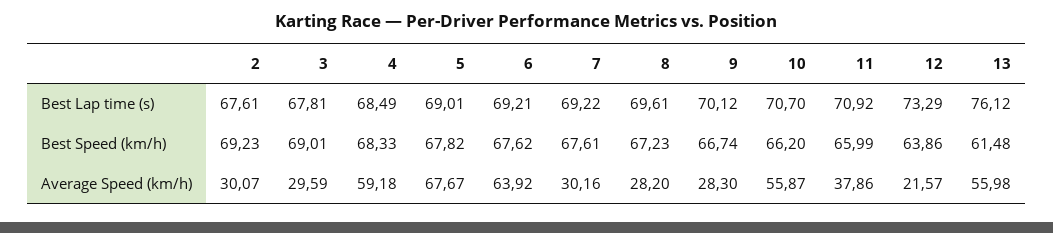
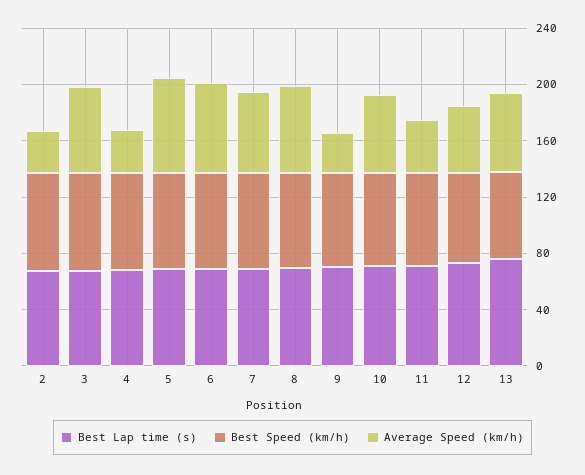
Average Speed (km/h), 3: 29.59 -> 60
Average Speed (km/h), 4: 59.18 -> 30
Average Speed (km/h), 7: 30.16 -> 60
Average Speed (km/h), 8: 28.2 -> 60
Average Speed (km/h), 12: 21.57 -> 50

